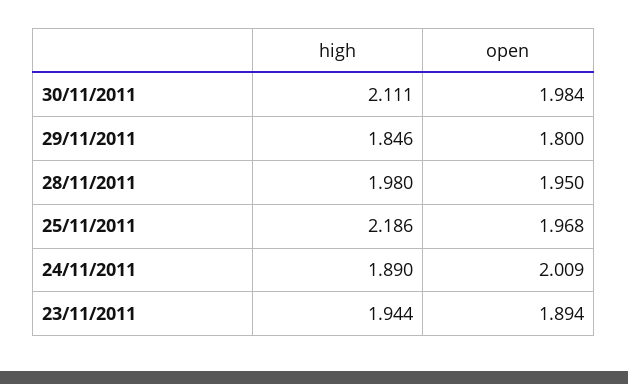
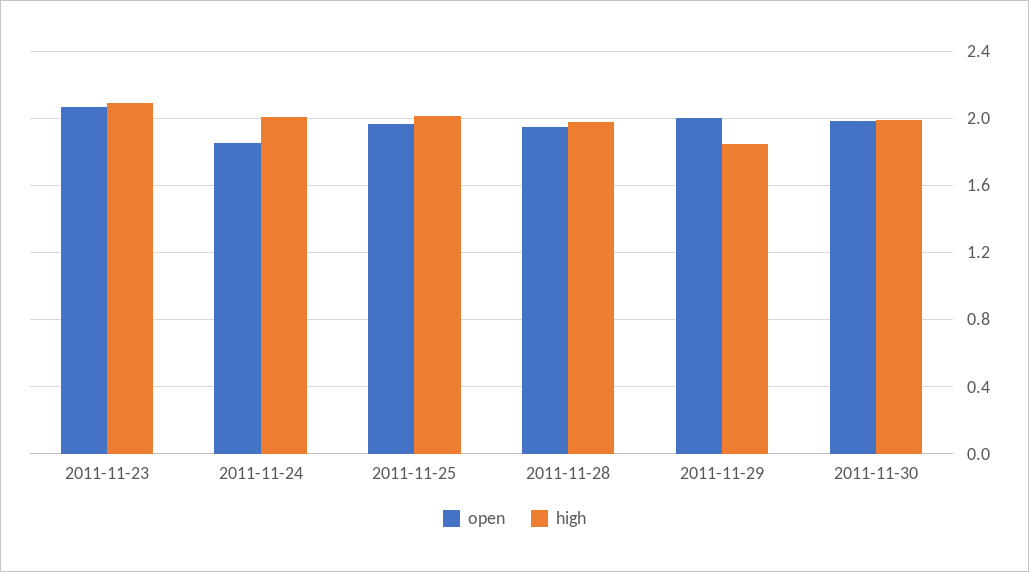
high, 30/11/2011: 2.111 -> 2
open, 29/11/2011: 1.8 -> 2
high, 25/11/2011: 2.186 -> 2
high, 24/11/2011: 1.89 -> 2
open, 24/11/2011: 2.009 -> 1.85
high, 23/11/2011: 1.944 -> 2.1
open, 23/11/2011: 1.894 -> 2.05

